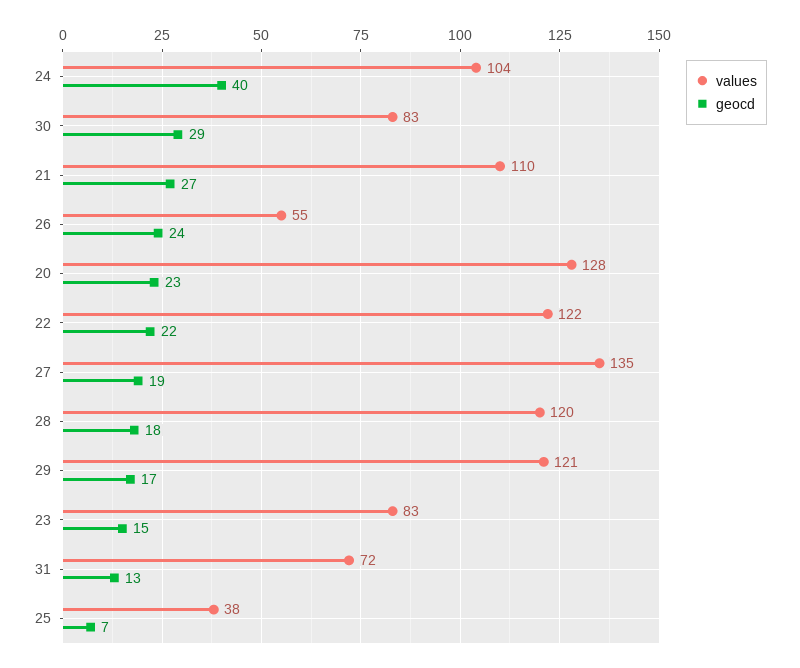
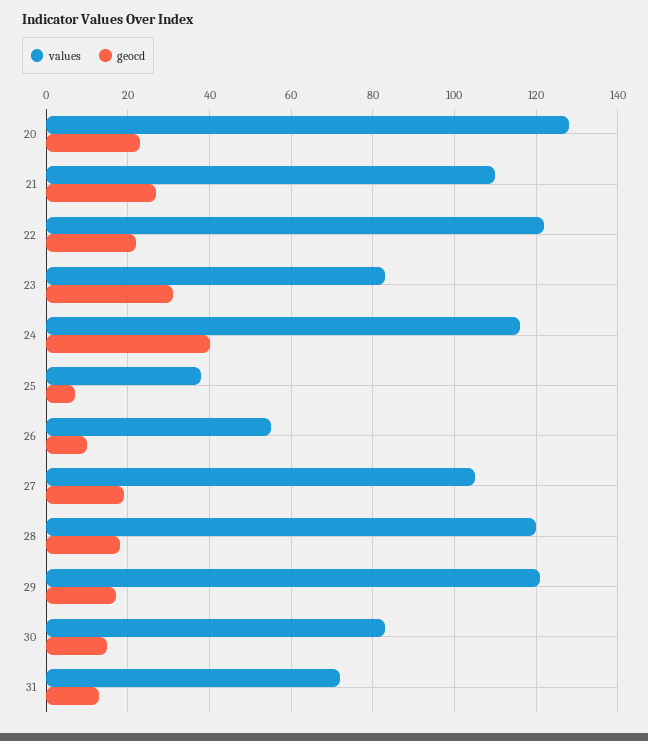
values, 24: 104 -> 115
geocd, 30: 29 -> 15
geocd, 26: 24 -> 10
values, 27: 135 -> 105
geocd, 23: 15 -> 30

